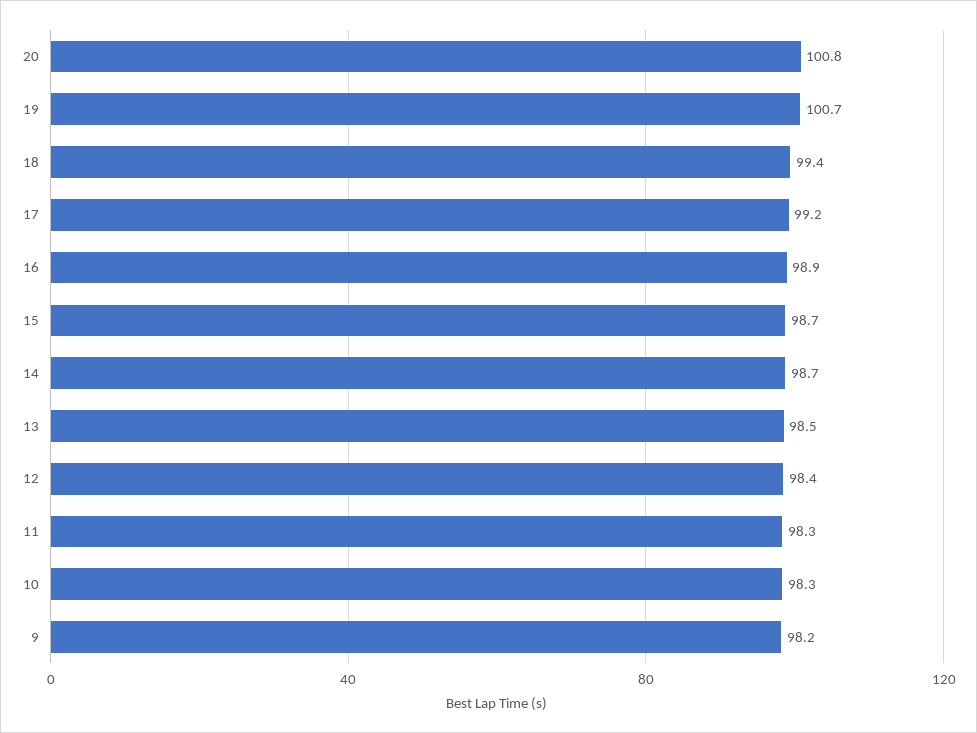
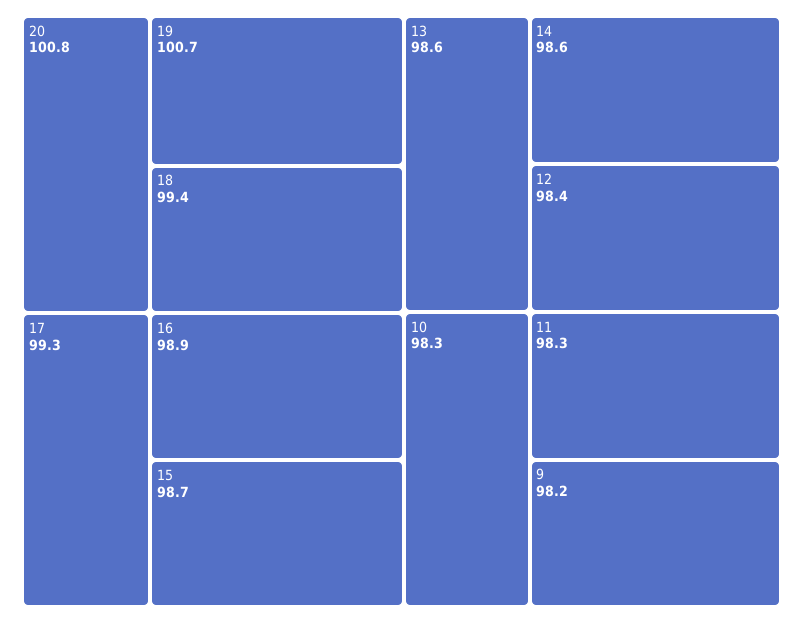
17: 99.2 -> 99.3
14: 98.7 -> 98.6
13: 98.5 -> 98.6

